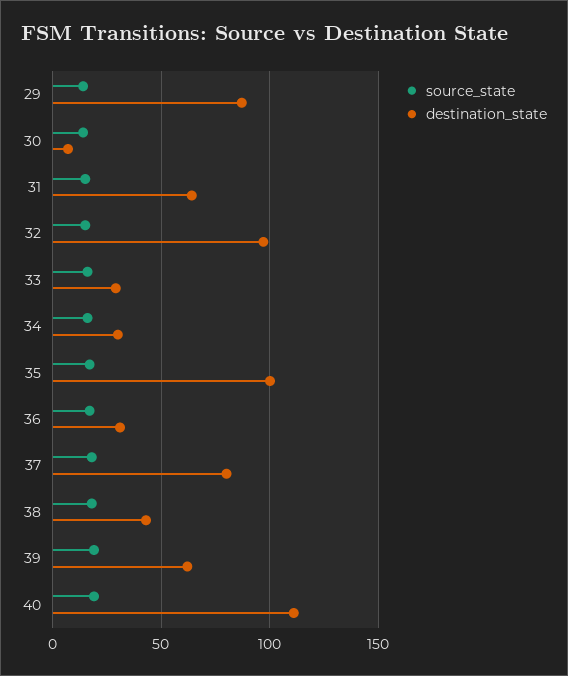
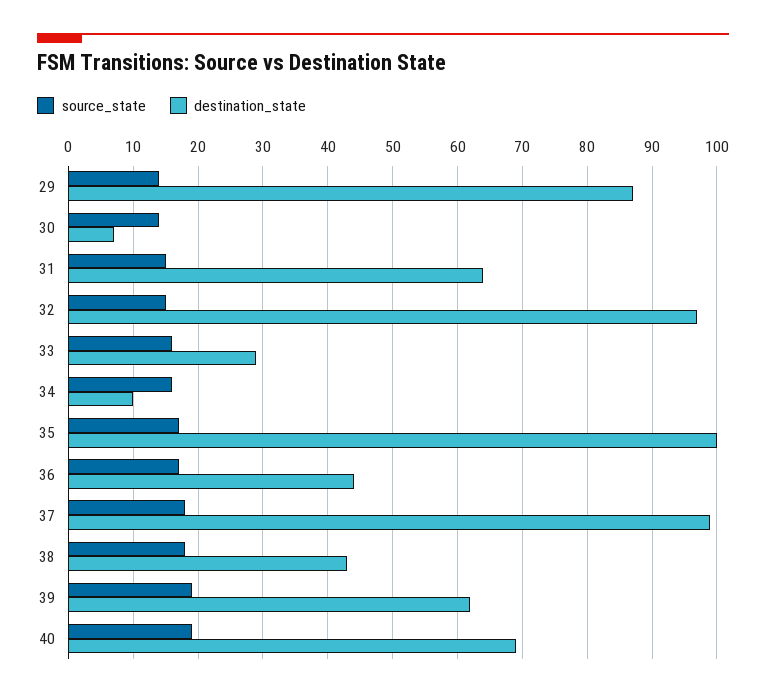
destination_state, 34: 30 -> 10
destination_state, 36: 30 -> 44
destination_state, 37: 80 -> 99
destination_state, 40: 110 -> 69

